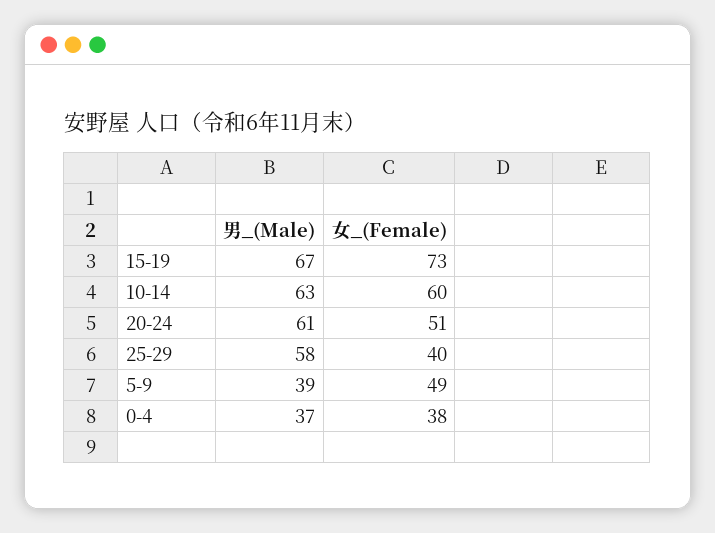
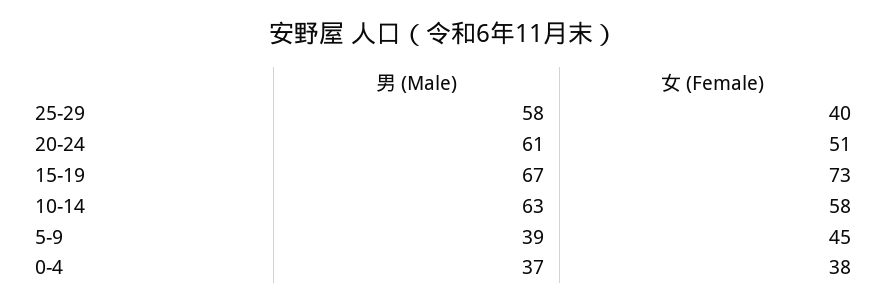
女_(Female), 10-14: 60 -> 58
女_(Female), 5-9: 49 -> 45

